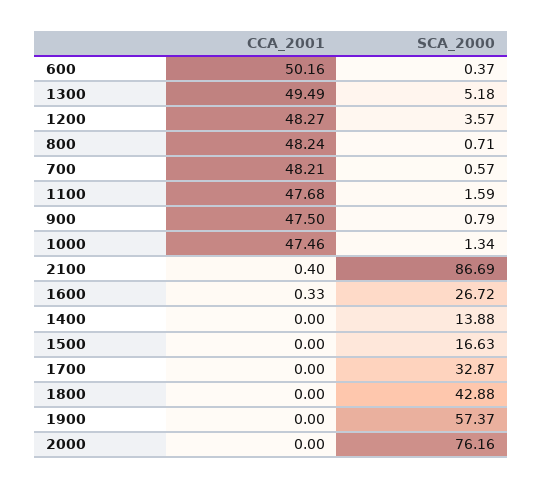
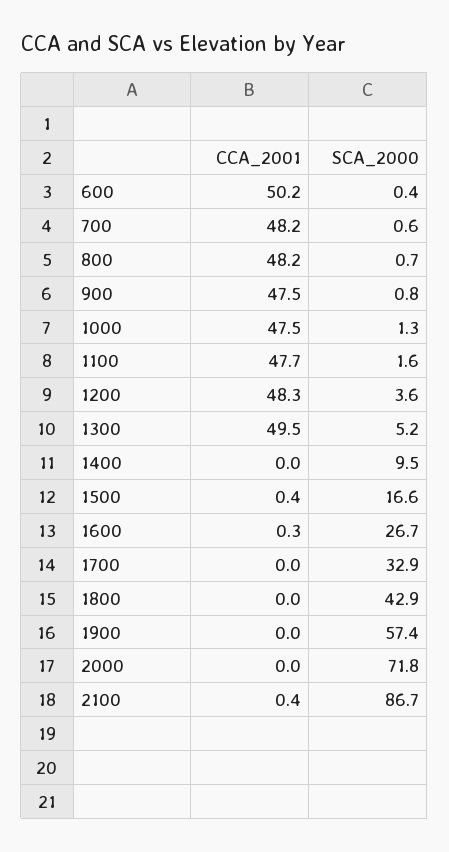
SCA_2000, 1400: 13.88 -> 9.5
CCA_2001, 1500: 0 -> 0.4
SCA_2000, 2000: 76.16 -> 71.8

